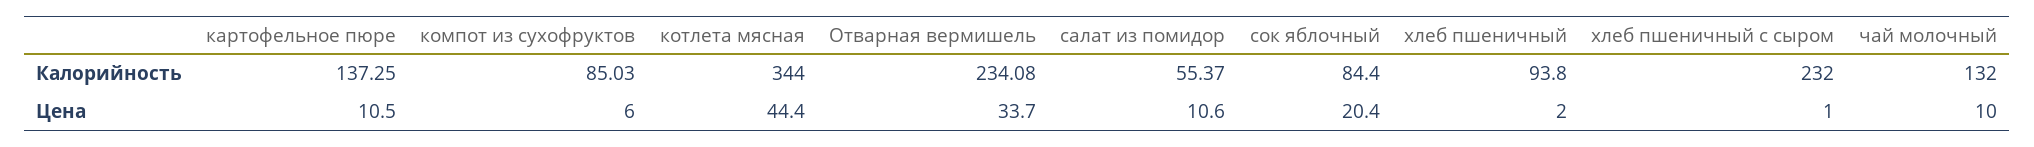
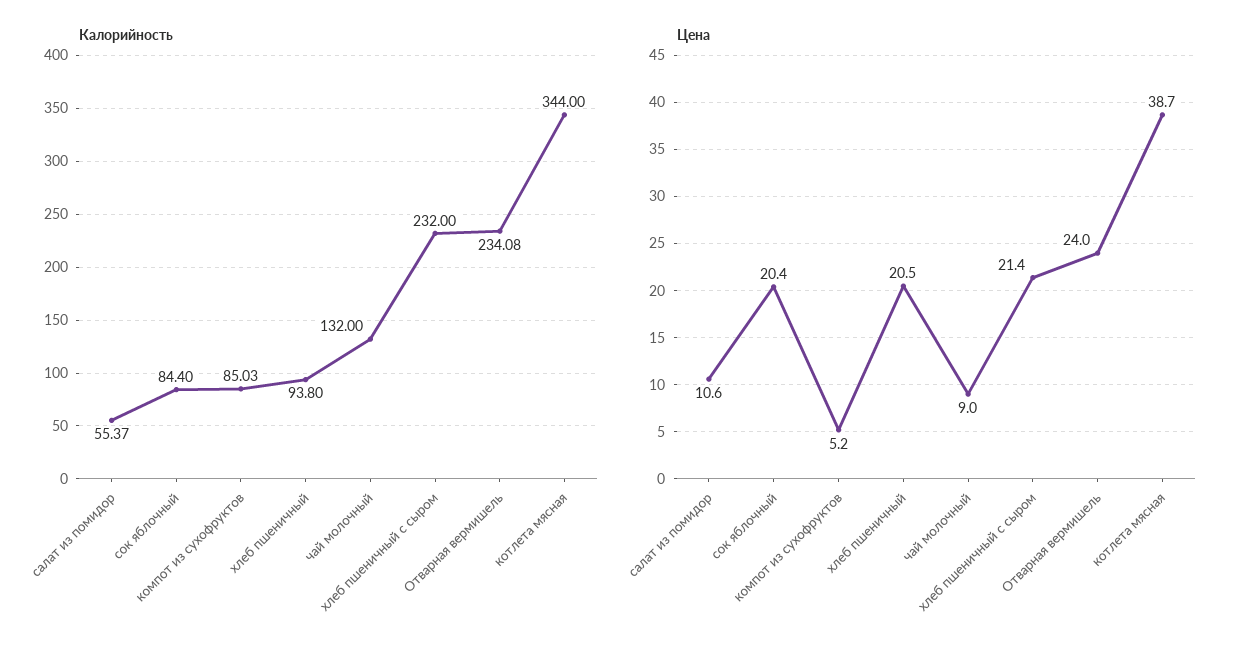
Калорийность, картофельное пюре: 137.25 -> none
Цена, картофельное пюре: 10.5 -> none
Цена, компот из сухофруктов: 6 -> 5.2
Цена, котлета мясная: 44.4 -> 38.7
Цена, Отварная вермишель: 33.7 -> 24
Цена, хлеб пшеничный: 2 -> 20.5
Цена, хлеб пшеничный с сыром: 1 -> 21.4
Цена, чай молочный: 10 -> 9

